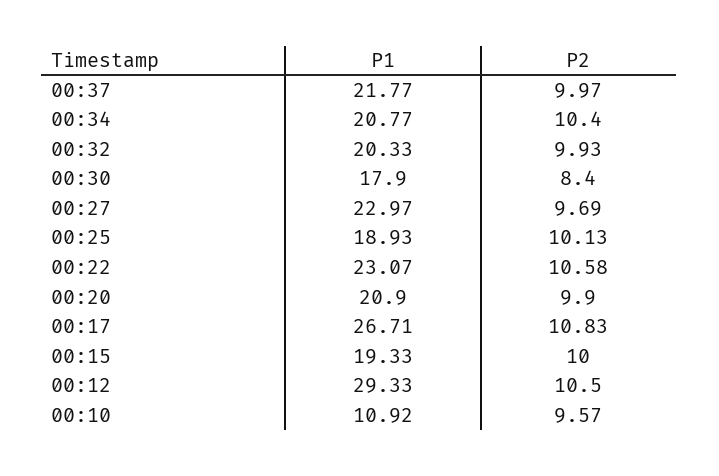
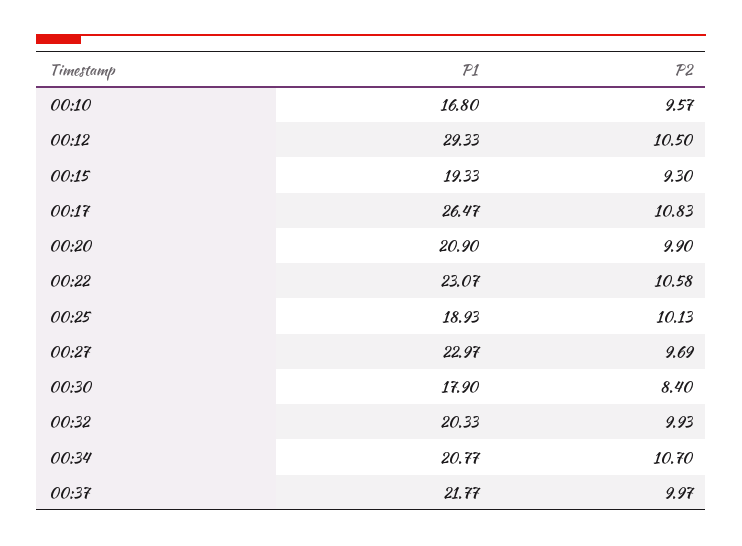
P2, 00:34: 10.4 -> 10.7
P1, 00:17: 26.71 -> 26.47
P2, 00:15: 10 -> 9.3
P1, 00:10: 10.92 -> 16.8

